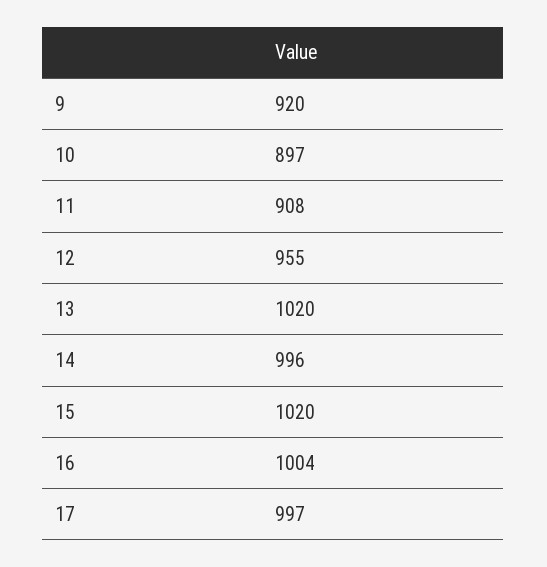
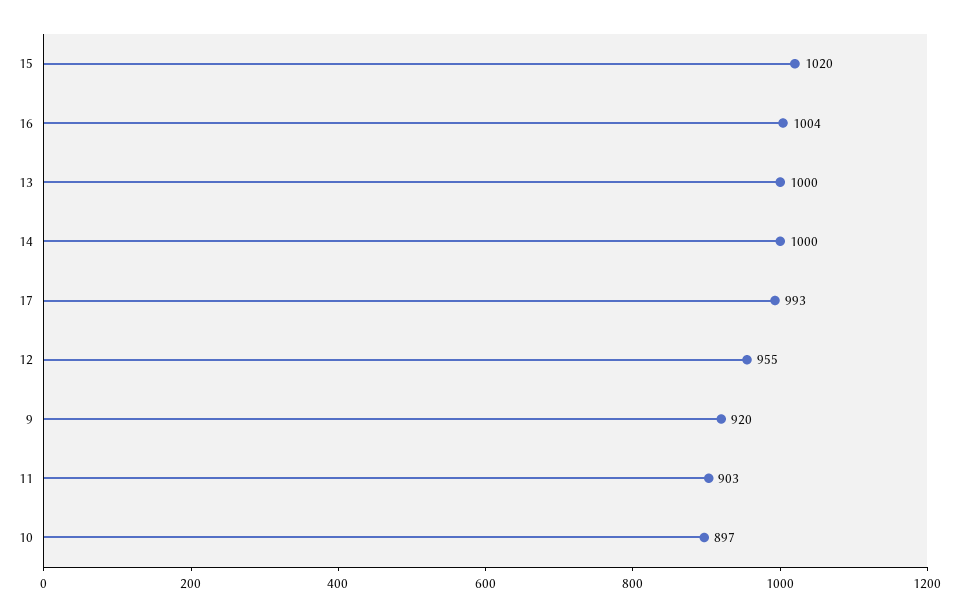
11: 908 -> 903
13: 1020 -> 1000
14: 996 -> 1000
17: 997 -> 993

